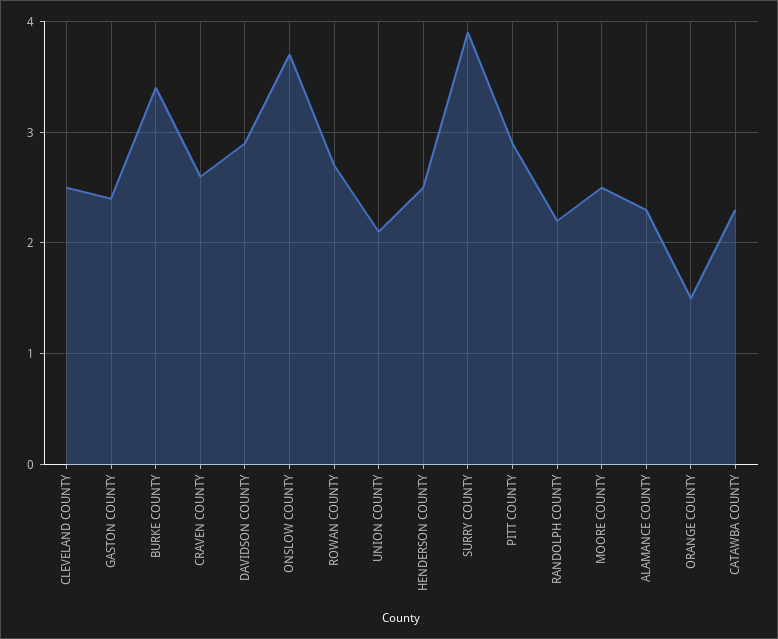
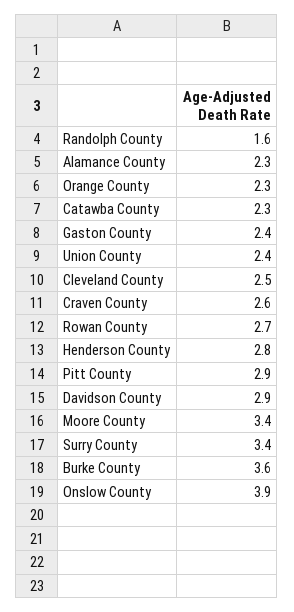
BURKE COUNTY: 3.4 -> 3.6
ONSLOW COUNTY: 3.7 -> 3.9
UNION COUNTY: 2.1 -> 2.4
HENDERSON COUNTY: 2.5 -> 2.8
SURRY COUNTY: 3.9 -> 3.4
RANDOLPH COUNTY: 2.2 -> 1.6
MOORE COUNTY: 2.5 -> 3.4
ORANGE COUNTY: 1.5 -> 2.3

